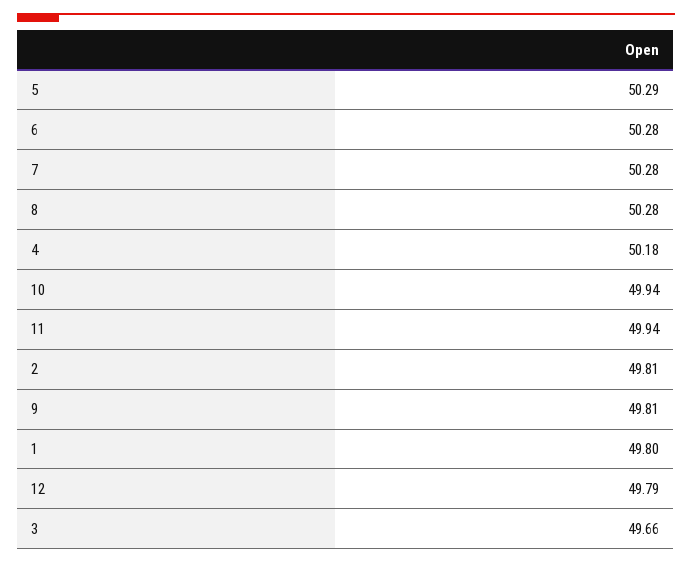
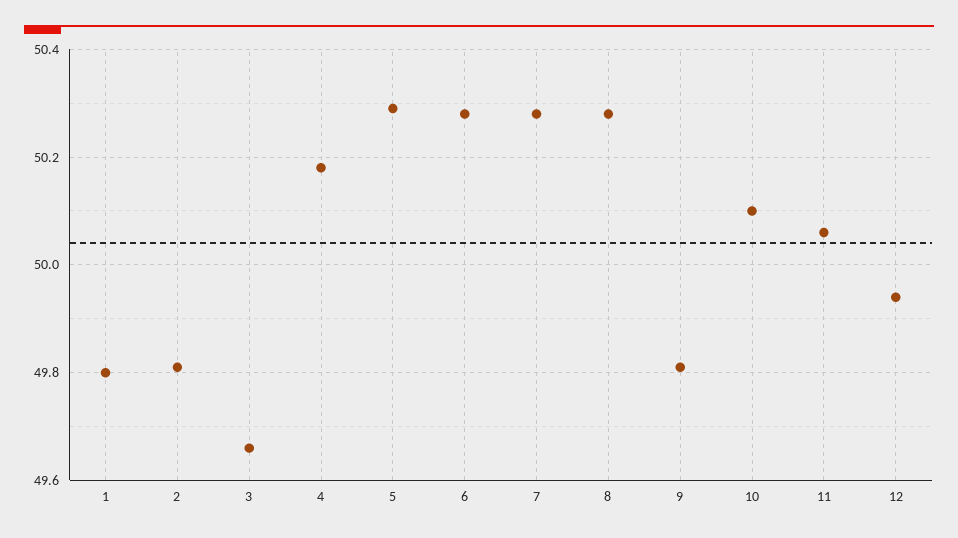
10: 49.94 -> 50.1
11: 49.94 -> 50.05
12: 49.79 -> 49.95

